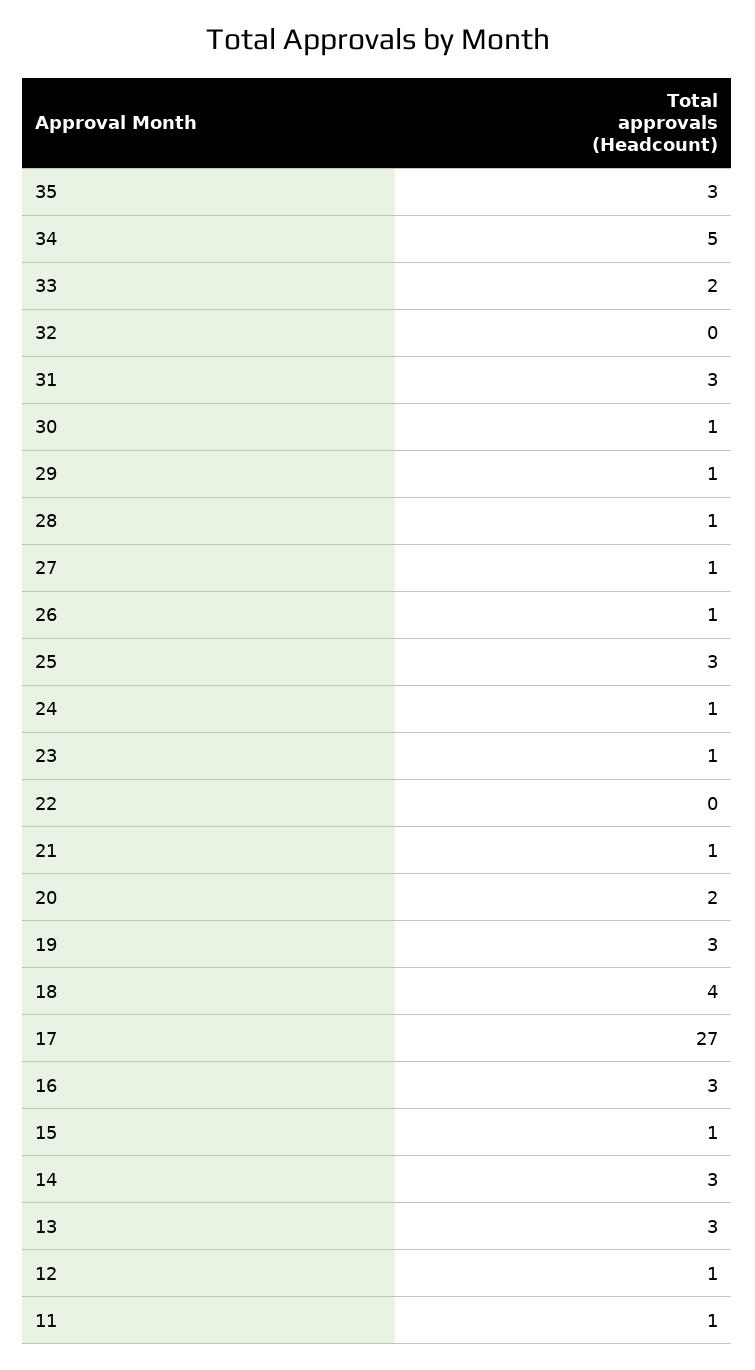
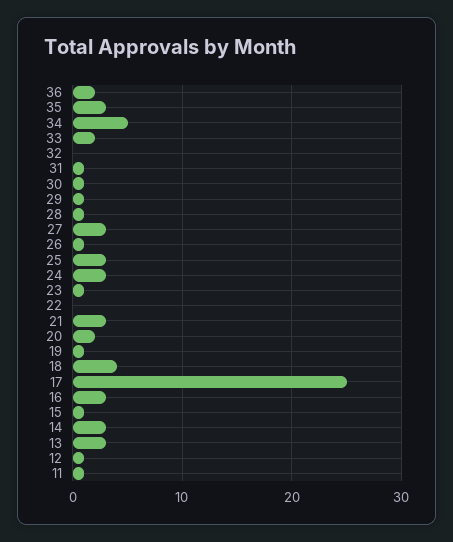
31: 3 -> 1
27: 1 -> 3
24: 1 -> 3
21: 1 -> 3
19: 3 -> 1
17: 27 -> 25
36: none -> 2

